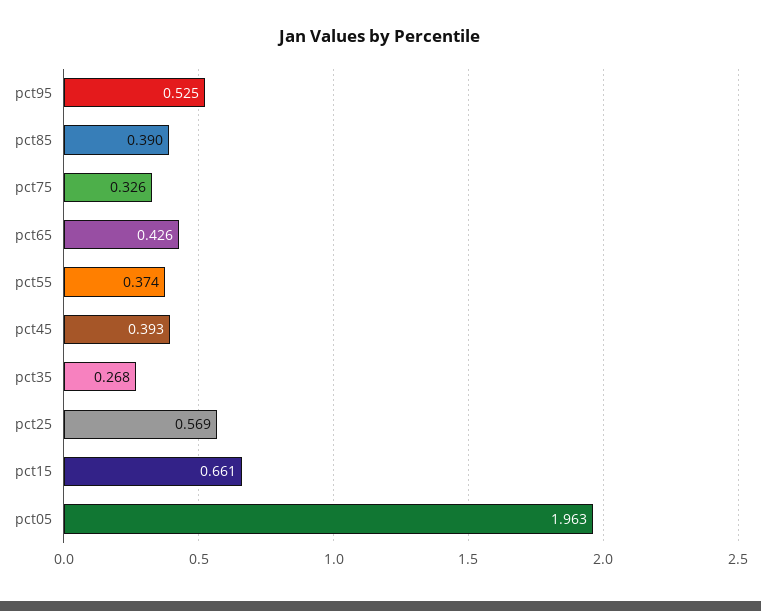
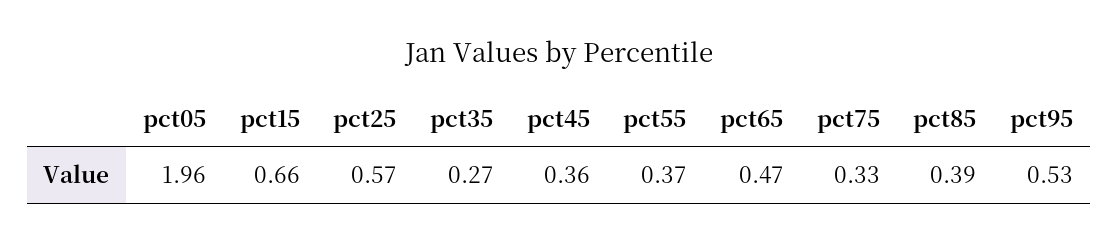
pct65: 0.426 -> 0.47
pct45: 0.393 -> 0.36

